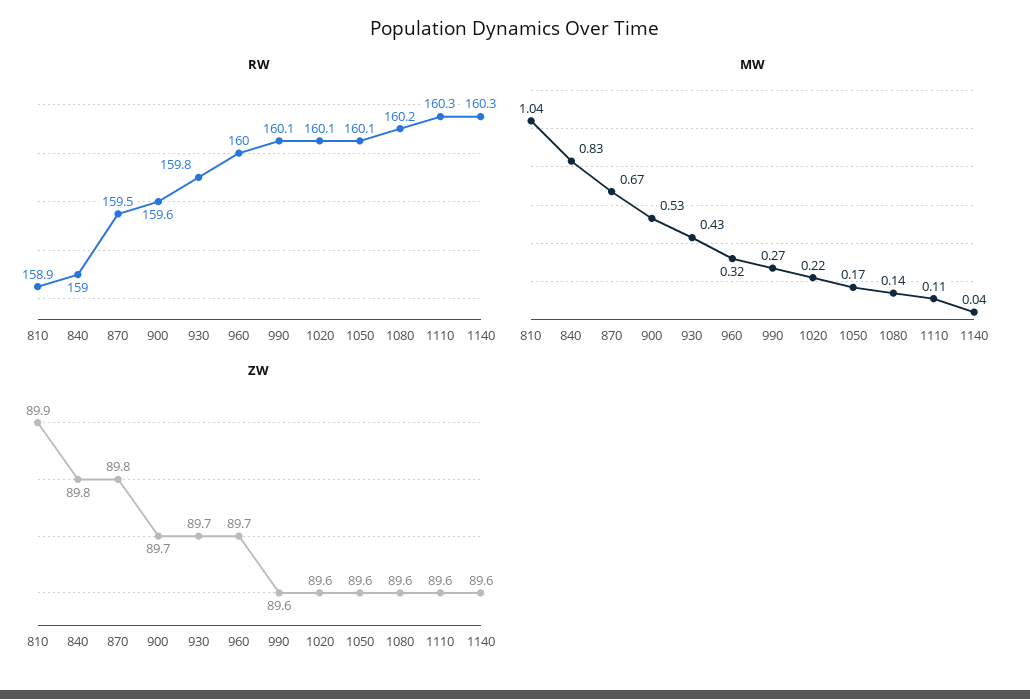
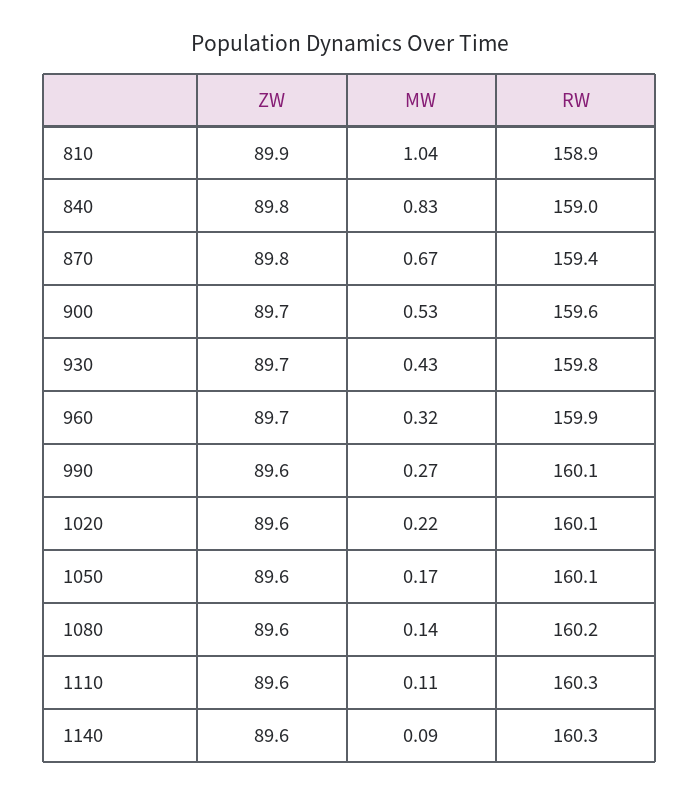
RW, 870: 159.5 -> 159.4
RW, 960: 160 -> 159.9
MW, 1140: 0.04 -> 0.09

